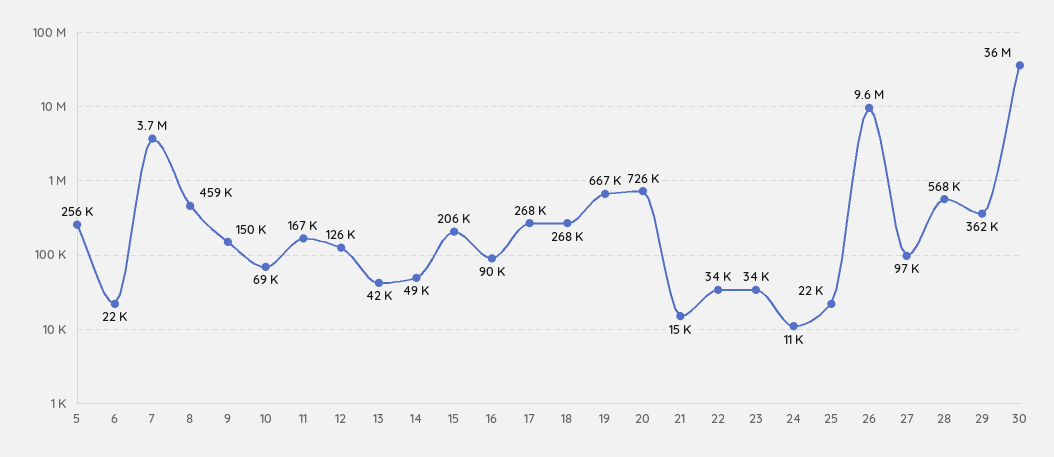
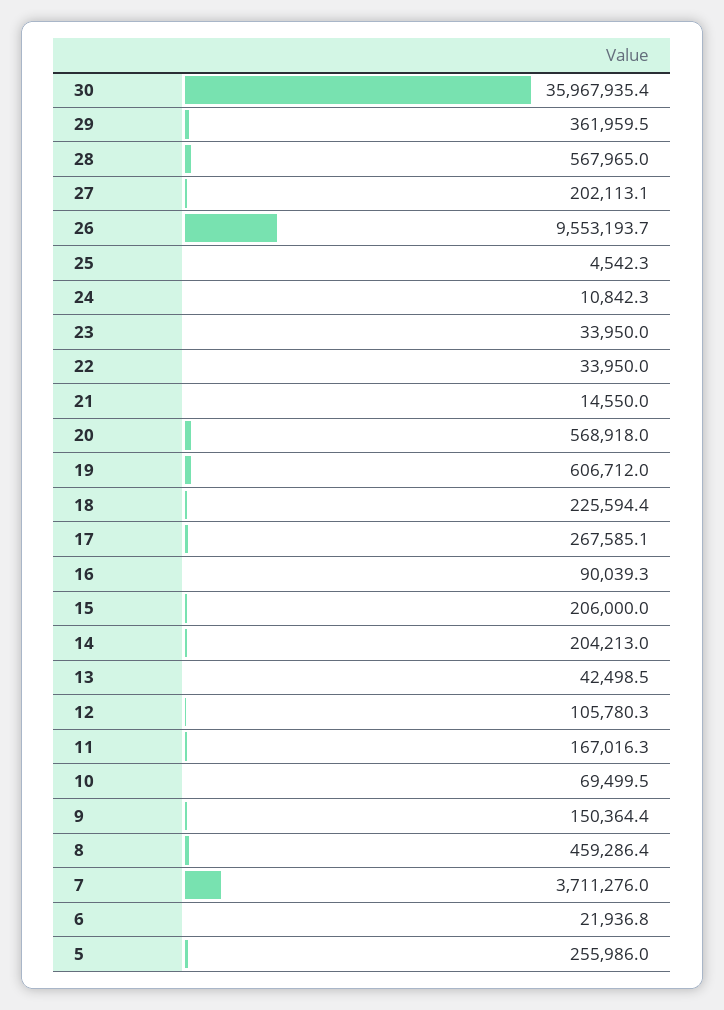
12: 126000 -> 105780.3
14: 49000 -> 204213
18: 268000 -> 225594.4
19: 667000 -> 606712
20: 726000 -> 568918
25: 22000 -> 4542.3
27: 97000 -> 202113.1

